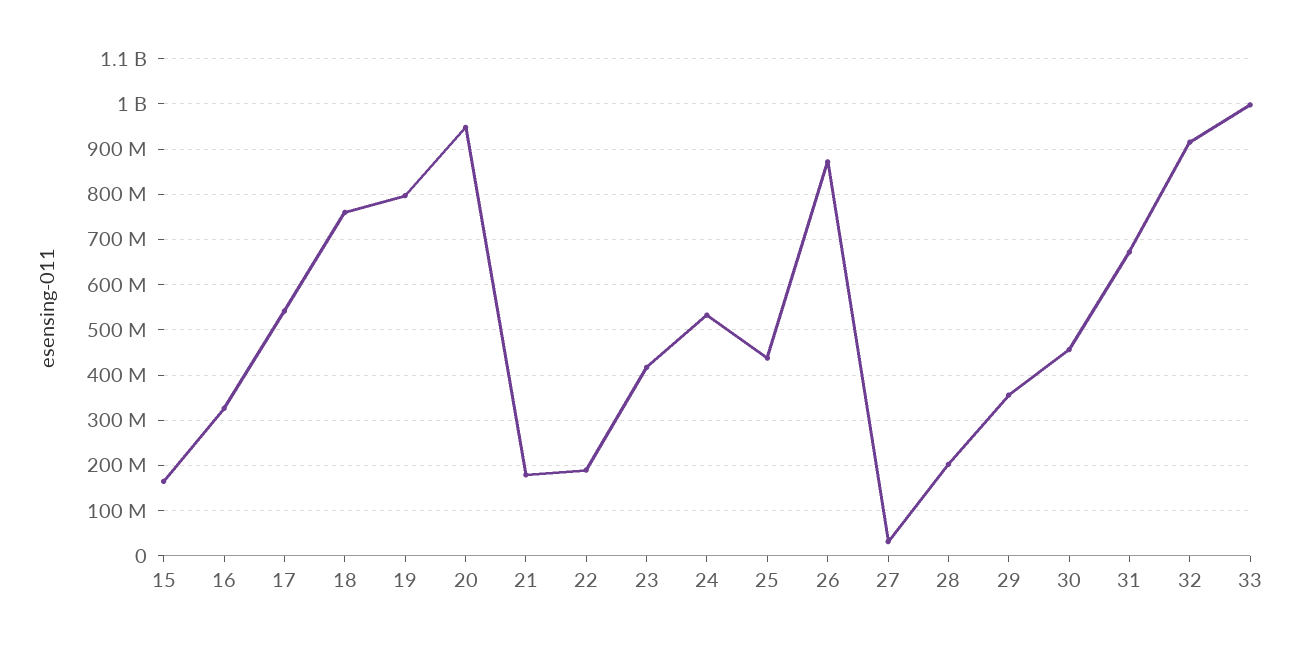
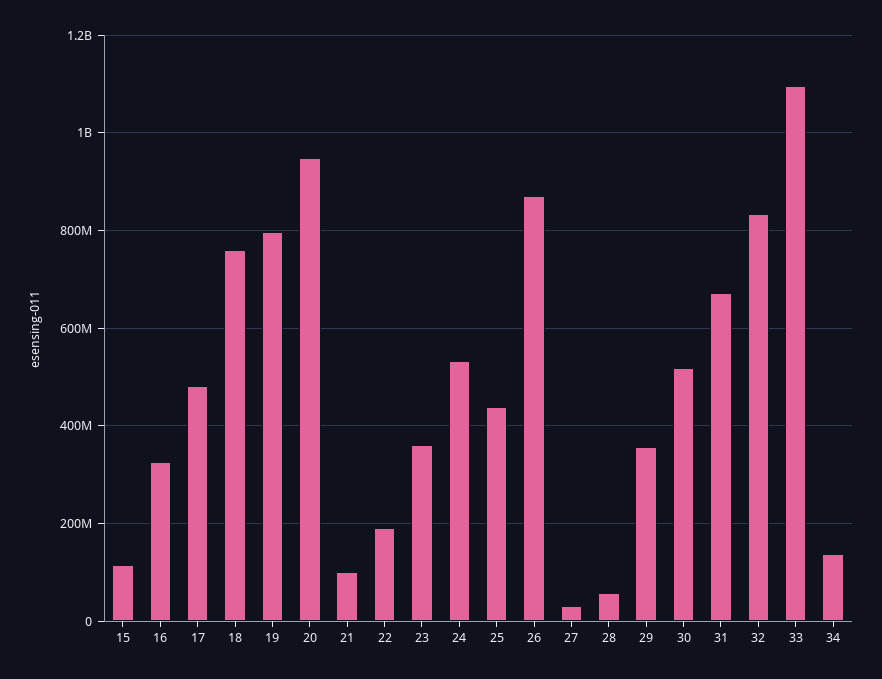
15: 160000000 -> 120000000
17: 540000000 -> 480000000
21: 180000000 -> 100000000
23: 420000000 -> 360000000
28: 200000000 -> 60000000
30: 460000000 -> 520000000
32: 920000000 -> 840000000
33: 1000000000 -> 1100000000
34: none -> 140000000

